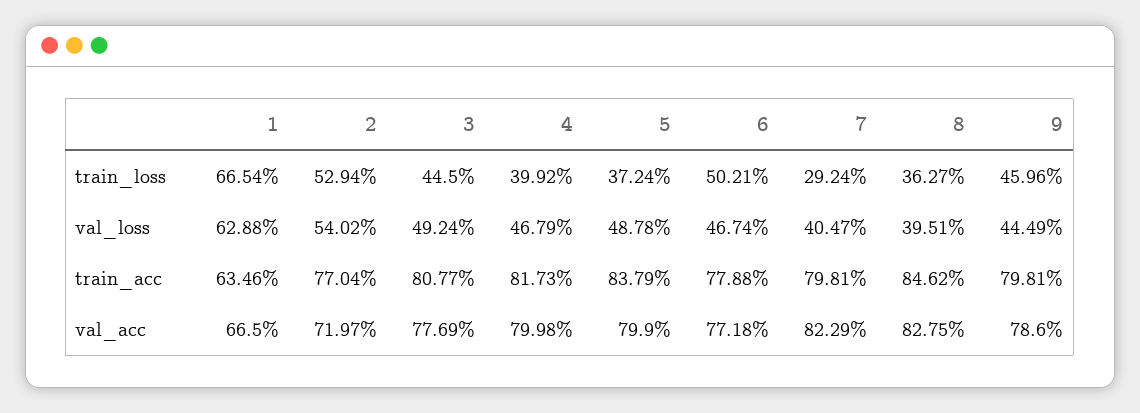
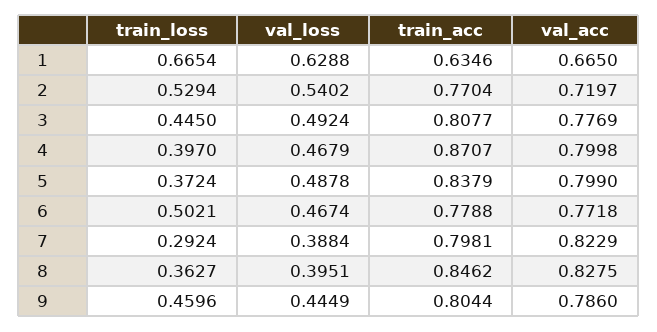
4, train_loss: 0.3992 -> 0.397
7, val_loss: 0.4047 -> 0.3884
4, train_acc: 0.8173 -> 0.8707
9, train_acc: 0.7981 -> 0.8044

